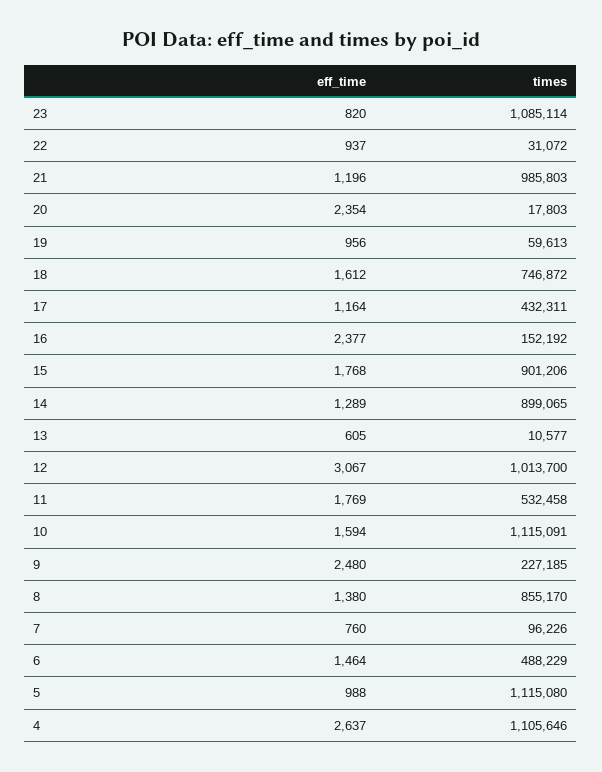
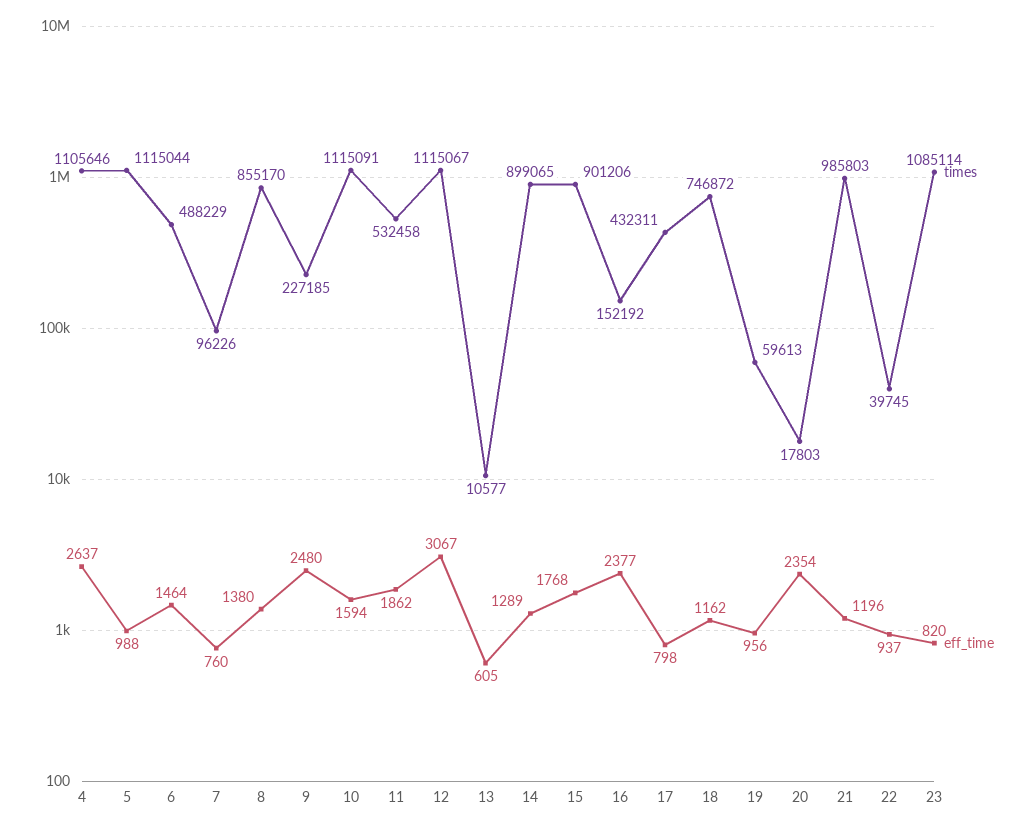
times, 22: 31072 -> 39745
eff_time, 18: 1612 -> 1162
eff_time, 17: 1164 -> 798
times, 12: 1013700 -> 1115067
eff_time, 11: 1769 -> 1862
times, 5: 1115080 -> 1115044

